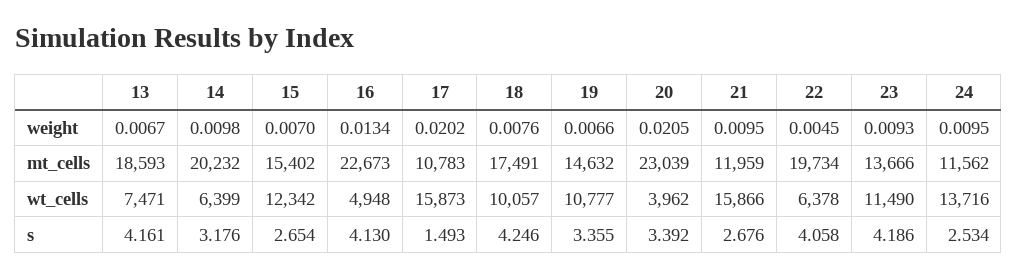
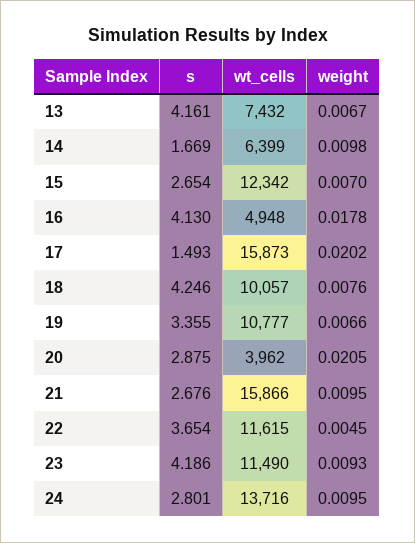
16, weight: 0.0134 -> 0.0178
13, mt_cells: 18593 -> none
14, mt_cells: 20232 -> none
15, mt_cells: 15402 -> none
16, mt_cells: 22673 -> none
17, mt_cells: 10783 -> none
18, mt_cells: 17491 -> none
19, mt_cells: 14632 -> none
20, mt_cells: 23039 -> none
21, mt_cells: 11959 -> none
22, mt_cells: 19734 -> none
23, mt_cells: 13666 -> none
24, mt_cells: 11562 -> none
13, wt_cells: 7471 -> 7432
22, wt_cells: 6378 -> 11615
14, s: 3.176 -> 1.669
20, s: 3.392 -> 2.875
22, s: 4.058 -> 3.654
24, s: 2.534 -> 2.801

